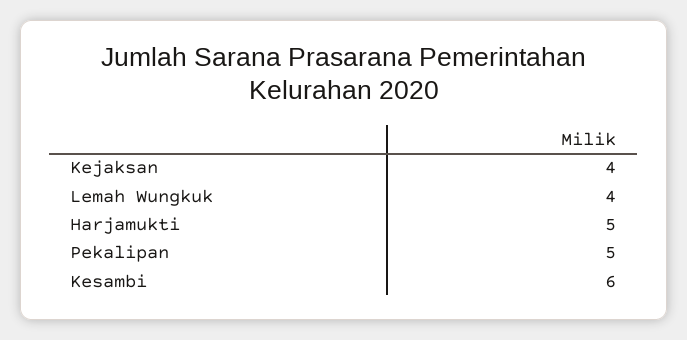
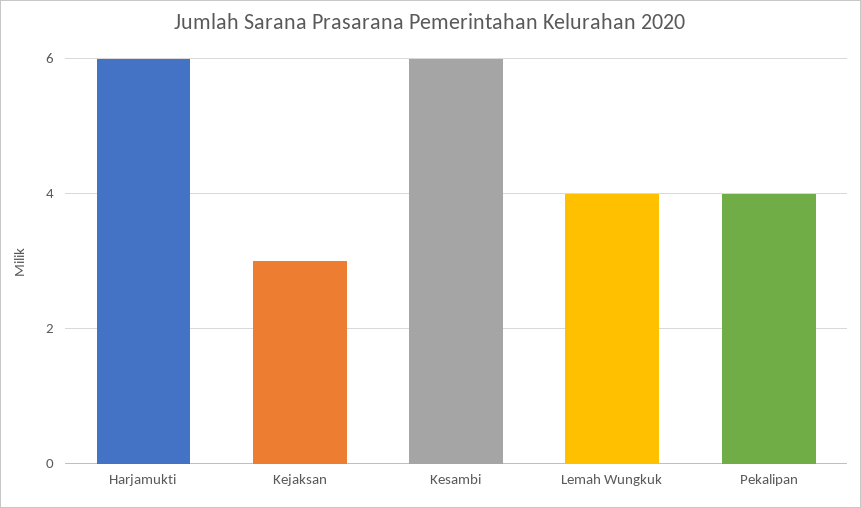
Kejaksan: 4 -> 3
Harjamukti: 5 -> 6
Pekalipan: 5 -> 4

